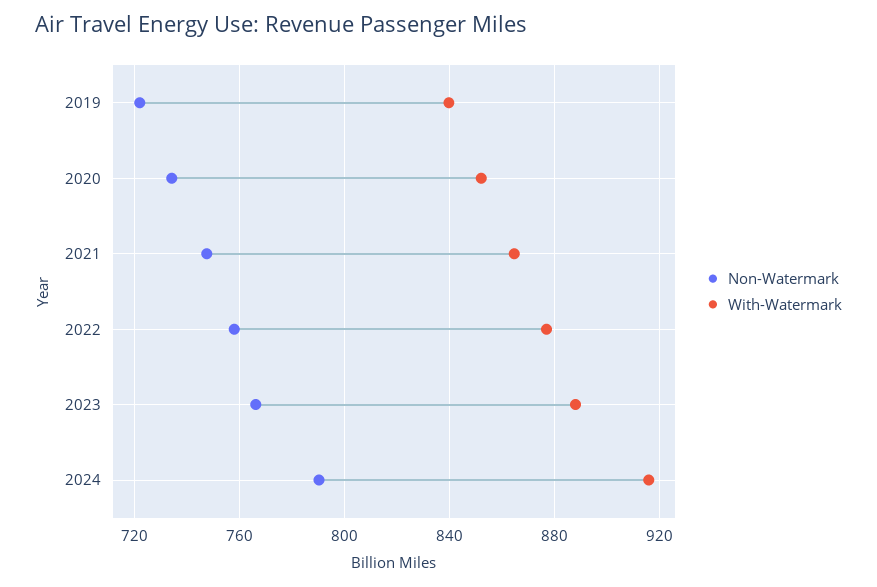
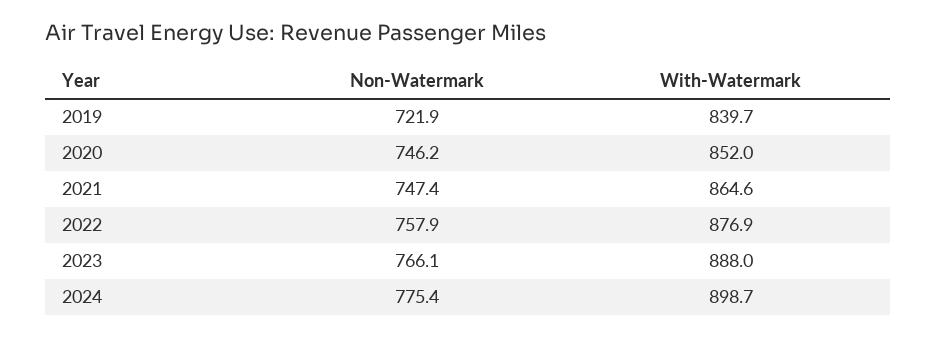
Non-Watermark, 2020: 735 -> 746.2
Non-Watermark, 2024: 790 -> 775.4
With-Watermark, 2024: 915 -> 898.7

